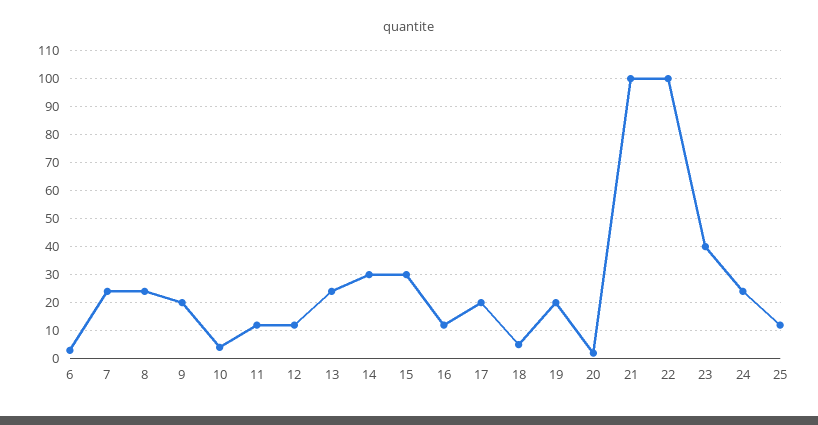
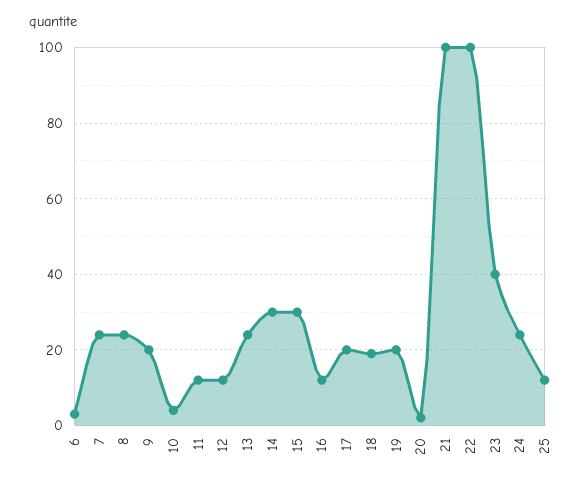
18: 5 -> 20

